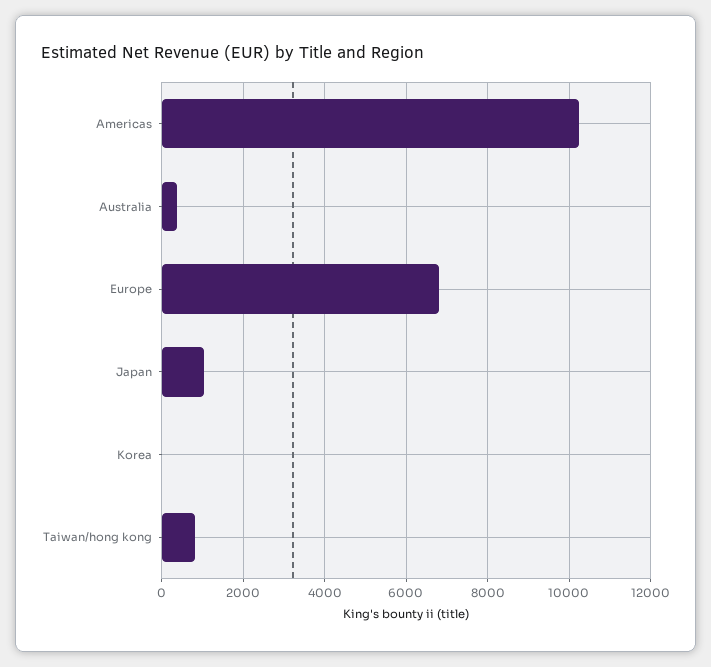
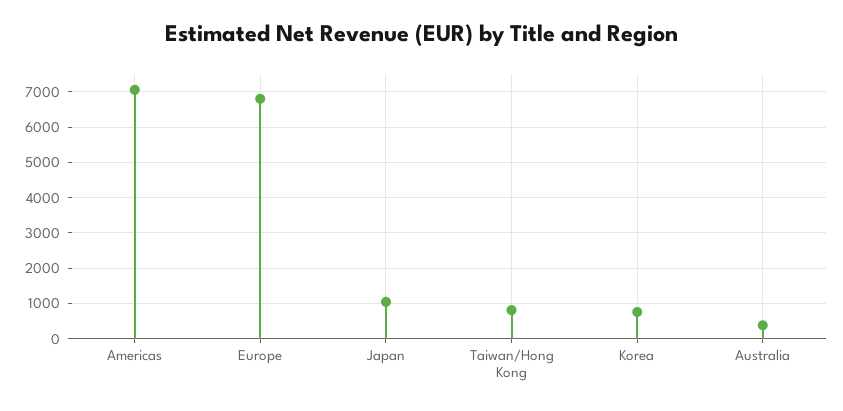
Americas: 10200 -> 7000
Korea: 0 -> 800

